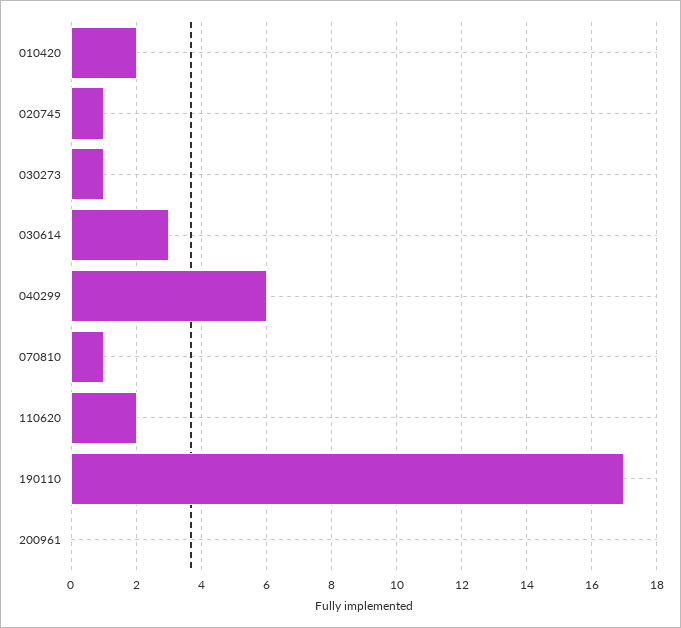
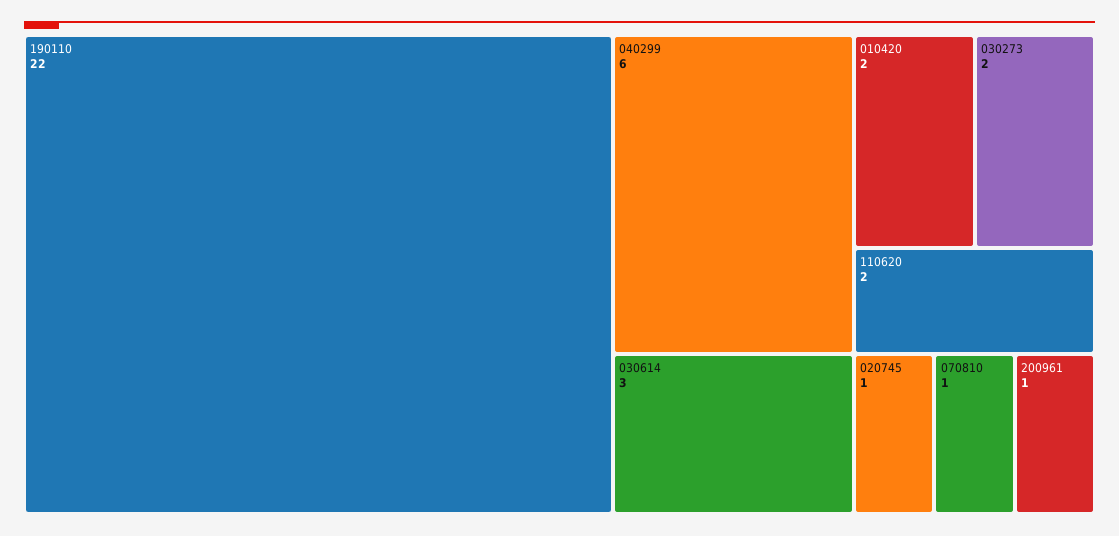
030273: 1 -> 2
190110: 17 -> 22
200961: 0 -> 1

